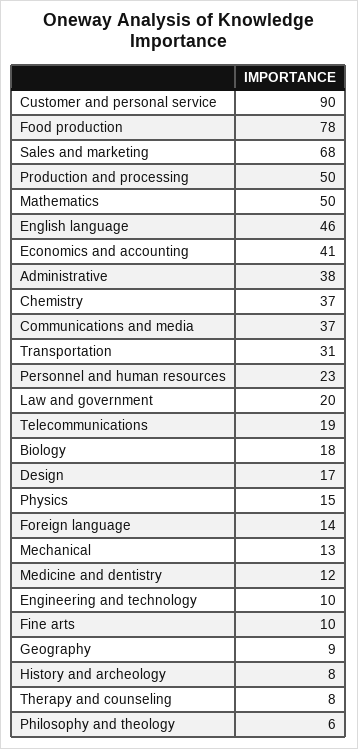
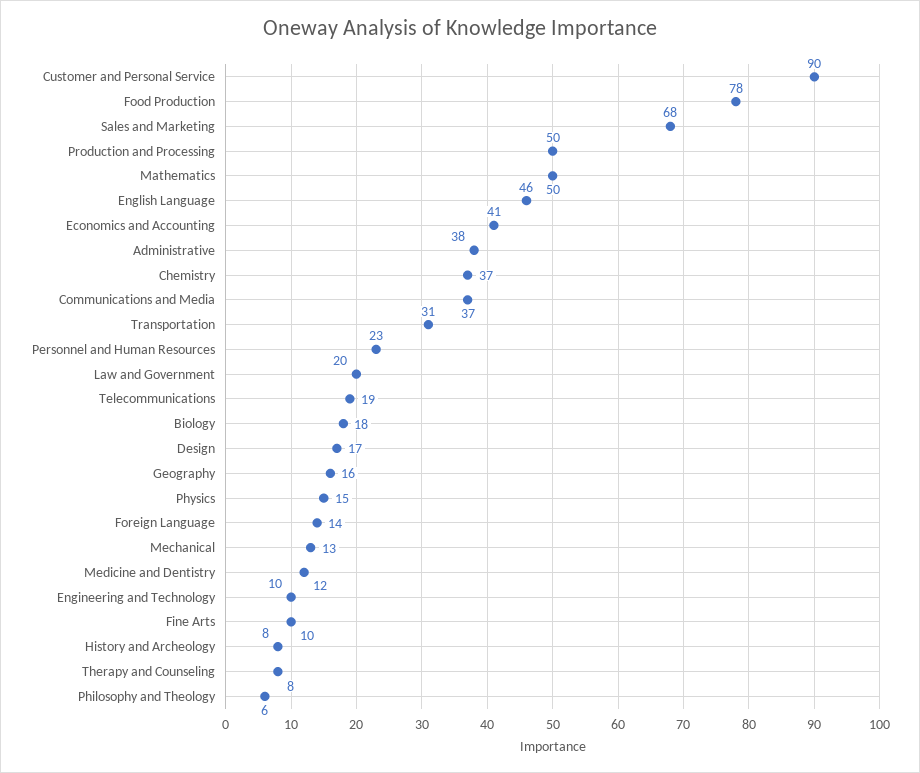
Geography: 9 -> 16

